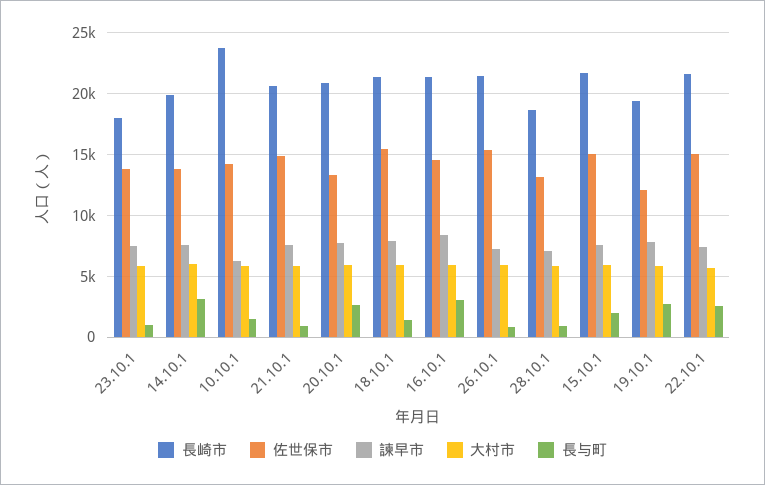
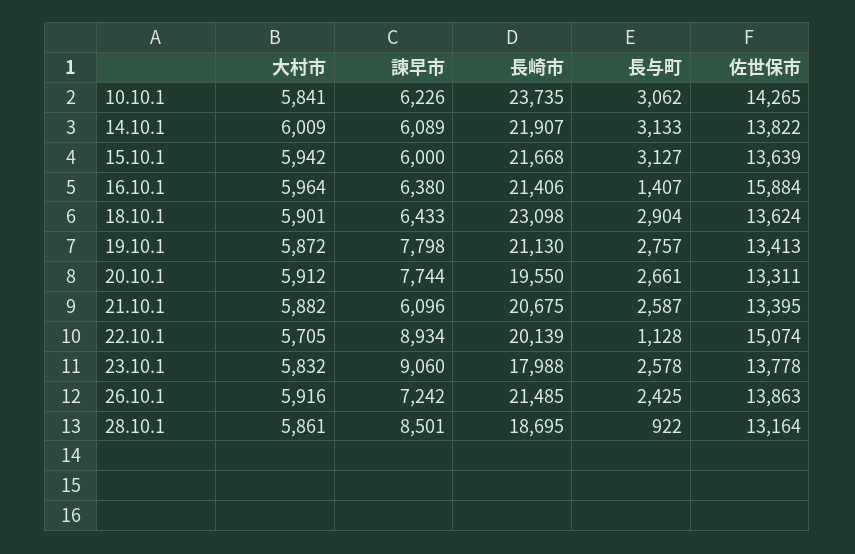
諫早市, 23.10.1: 7500 -> 9060
長与町, 23.10.1: 1000 -> 2578
長崎市, 14.10.1: 20000 -> 21907
諫早市, 14.10.1: 7500 -> 6089
長与町, 10.10.1: 1500 -> 3062
佐世保市, 21.10.1: 15000 -> 13395
諫早市, 21.10.1: 7500 -> 6096
長与町, 21.10.1: 1000 -> 2587
長崎市, 20.10.1: 21000 -> 19550
長崎市, 18.10.1: 21500 -> 23098
佐世保市, 18.10.1: 15500 -> 13624
諫早市, 18.10.1: 8000 -> 6433
長与町, 18.10.1: 1500 -> 2904
佐世保市, 16.10.1: 14500 -> 15884
諫早市, 16.10.1: 8500 -> 6380
長与町, 16.10.1: 3000 -> 1407
佐世保市, 26.10.1: 15500 -> 13863
長与町, 26.10.1: 1000 -> 2425
諫早市, 28.10.1: 7000 -> 8501
佐世保市, 15.10.1: 15000 -> 13639
諫早市, 15.10.1: 7500 -> 6000
長与町, 15.10.1: 2000 -> 3127
長崎市, 19.10.1: 19500 -> 21130
佐世保市, 19.10.1: 12000 -> 13413
長崎市, 22.10.1: 21500 -> 20139
諫早市, 22.10.1: 7500 -> 8934
長与町, 22.10.1: 2500 -> 1128

